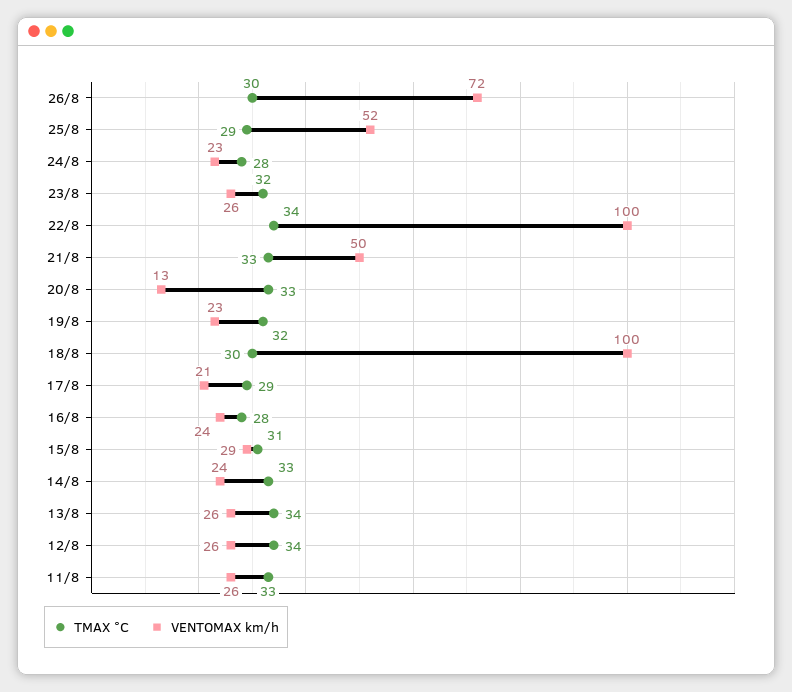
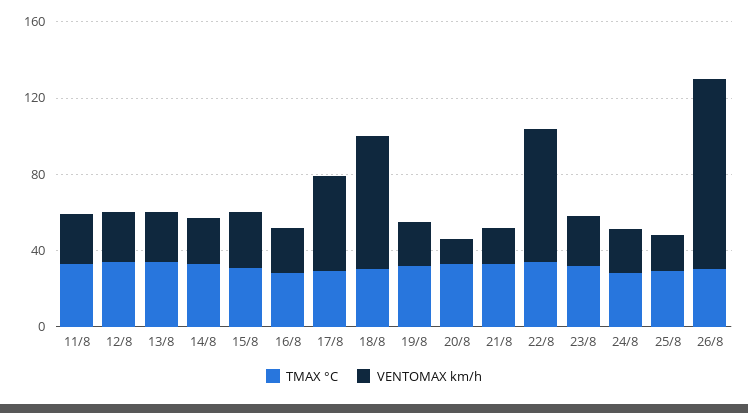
VENTOMAX km/h, 26/8: 72 -> 100
VENTOMAX km/h, 25/8: 52 -> 20
VENTOMAX km/h, 22/8: 100 -> 70
VENTOMAX km/h, 21/8: 50 -> 20
VENTOMAX km/h, 18/8: 100 -> 70
VENTOMAX km/h, 17/8: 21 -> 50

